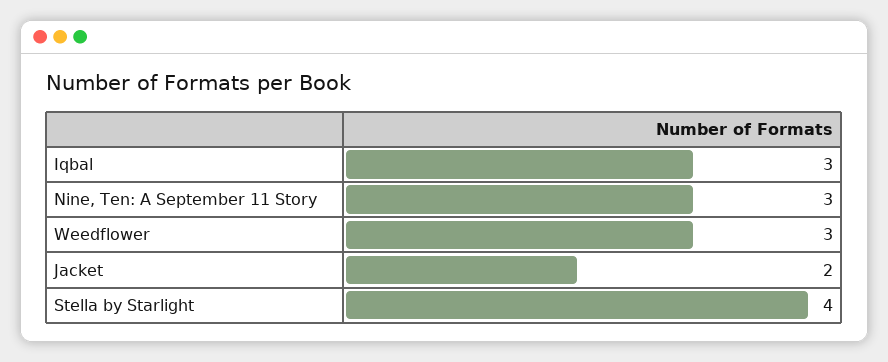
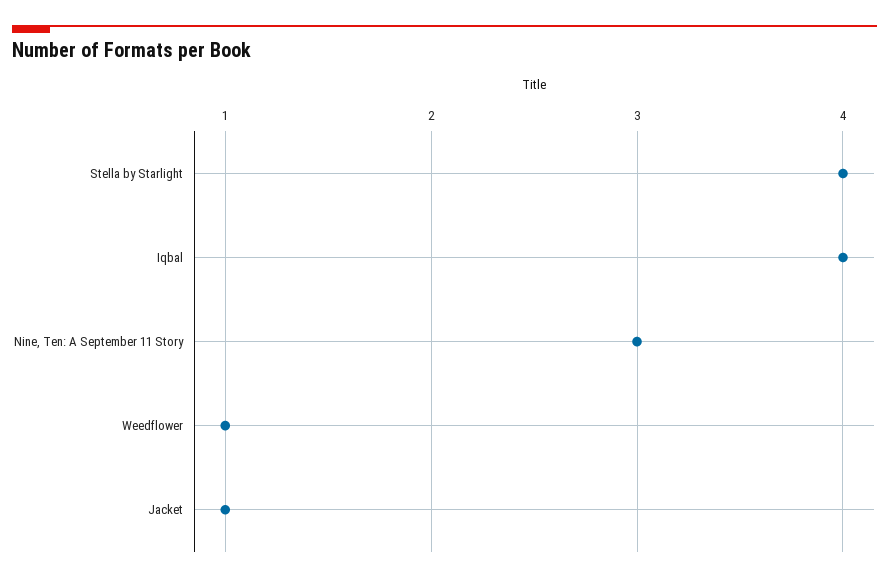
Iqbal: 3 -> 4
Weedflower: 3 -> 1
Jacket: 2 -> 1

